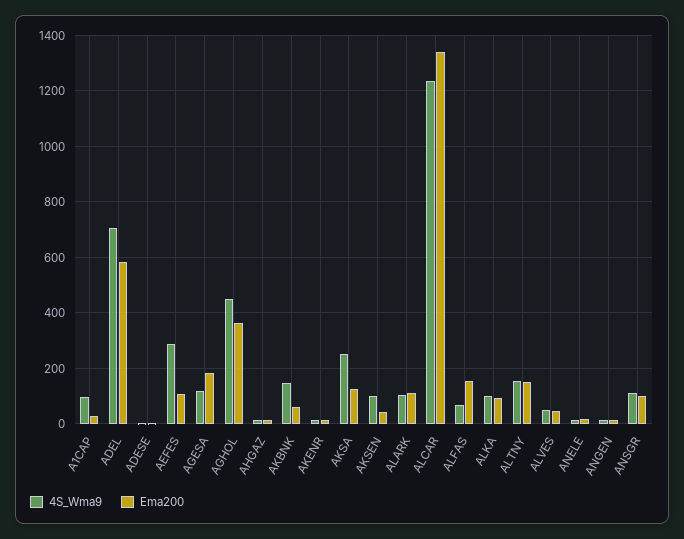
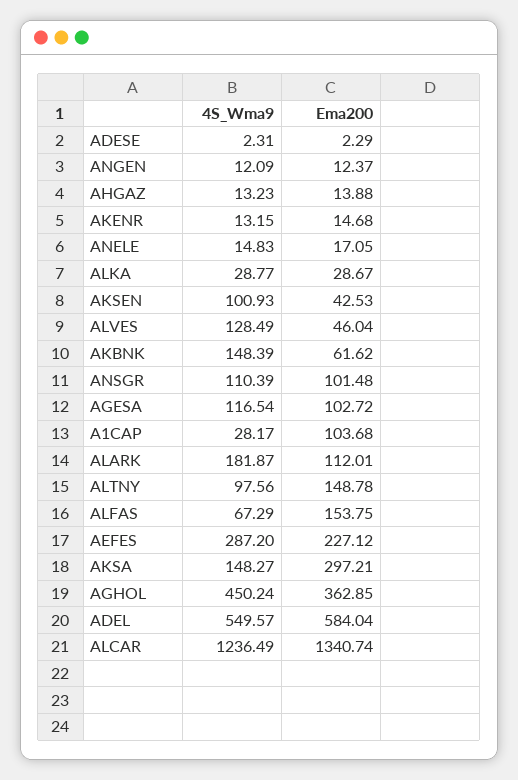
4S_Wma9, A1CAP: 100 -> 28.17
Ema200, A1CAP: 25 -> 103.68
4S_Wma9, ADEL: 700 -> 549.57
Ema200, AEFES: 100 -> 227.12
Ema200, AGESA: 175 -> 102.72
4S_Wma9, AKSA: 250 -> 148.27
Ema200, AKSA: 125 -> 297.21
4S_Wma9, ALARK: 100 -> 181.87
4S_Wma9, ALKA: 100 -> 28.77
Ema200, ALKA: 100 -> 28.67
4S_Wma9, ALTNY: 150 -> 97.56
4S_Wma9, ALVES: 50 -> 128.49

